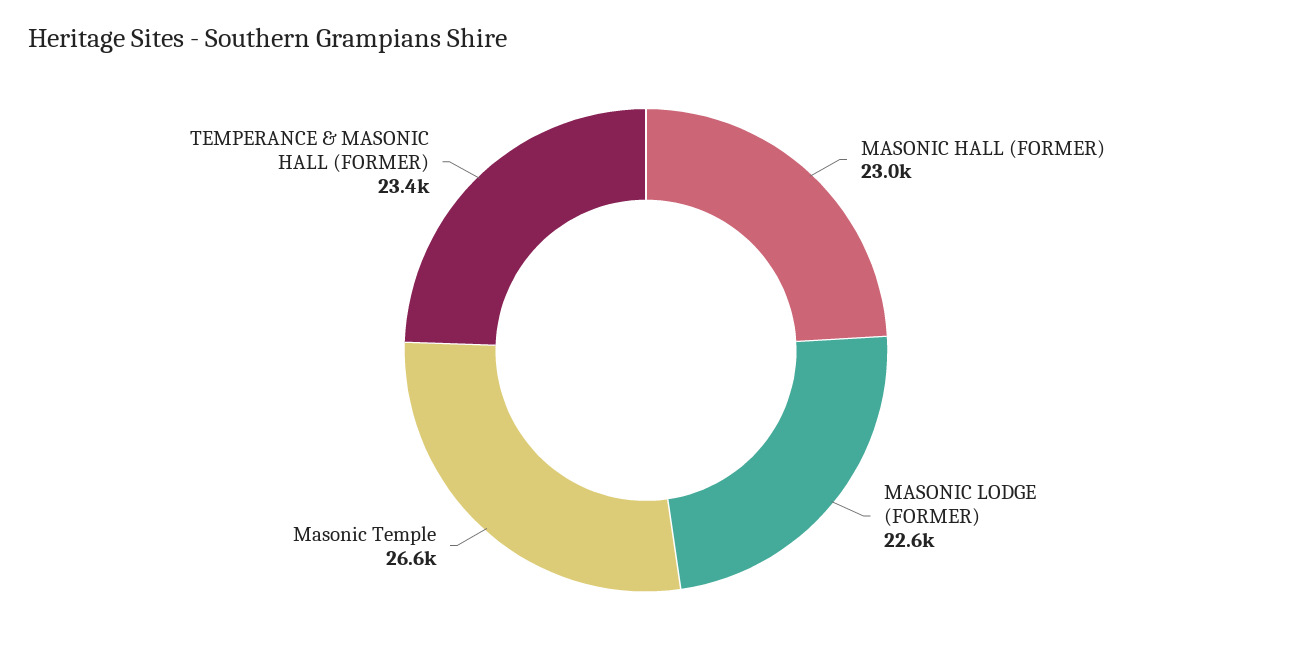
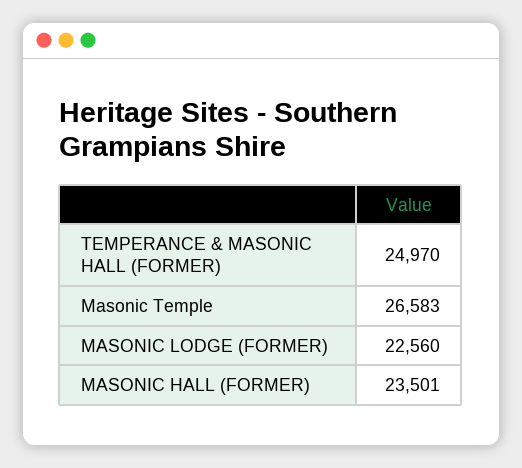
MASONIC HALL (FORMER): 23000 -> 23501
TEMPERANCE & MASONIC HALL (FORMER): 23400 -> 24970

